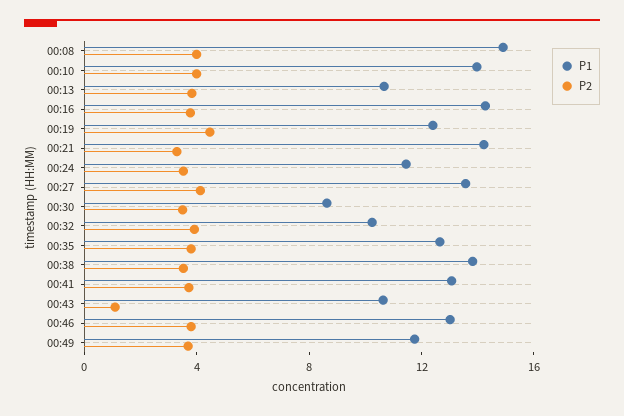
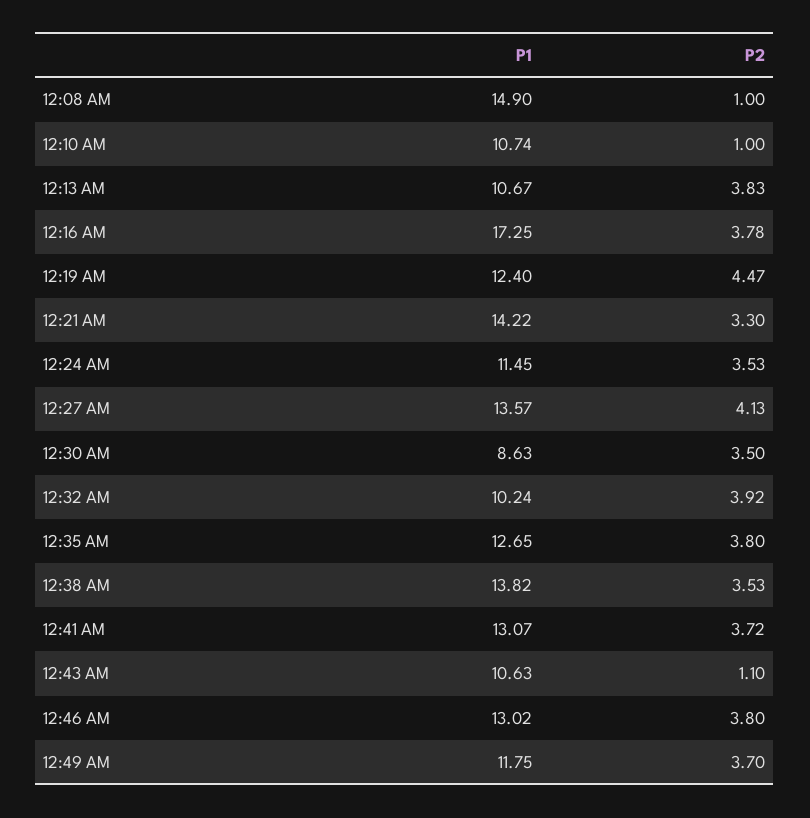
P2, 00:08: 4 -> 1
P1, 00:10: 14 -> 10.74
P2, 00:10: 4 -> 1
P1, 00:16: 14 -> 17.25

